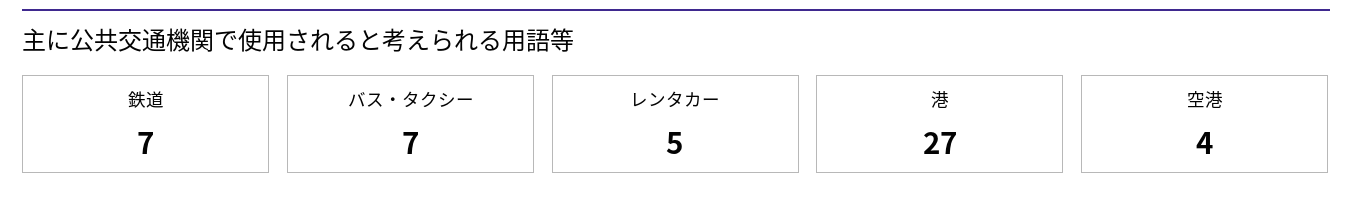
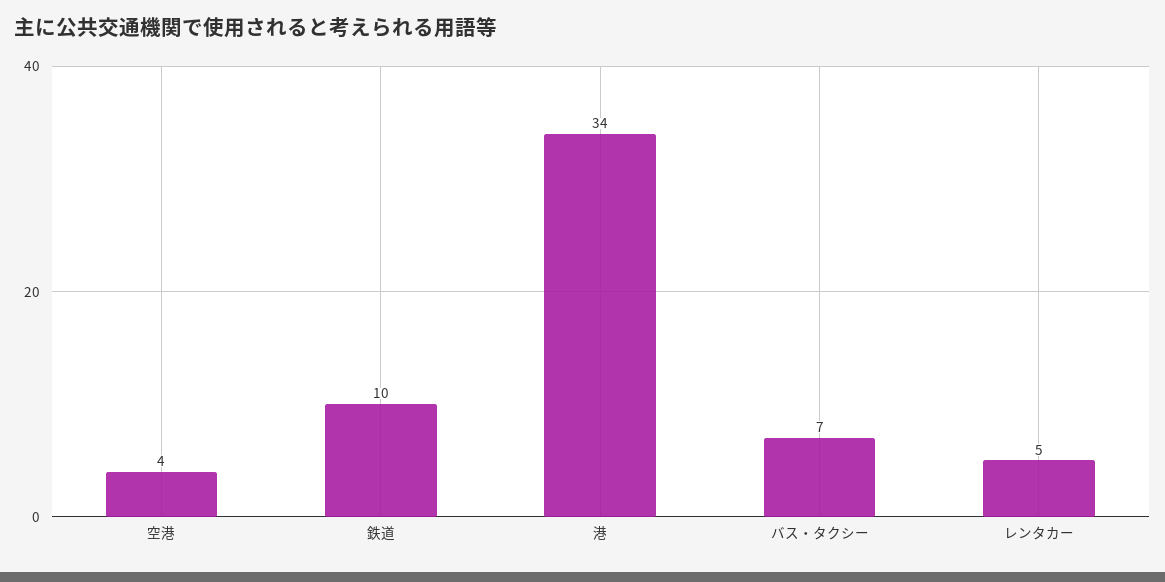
鉄道: 7 -> 10
港: 27 -> 34

